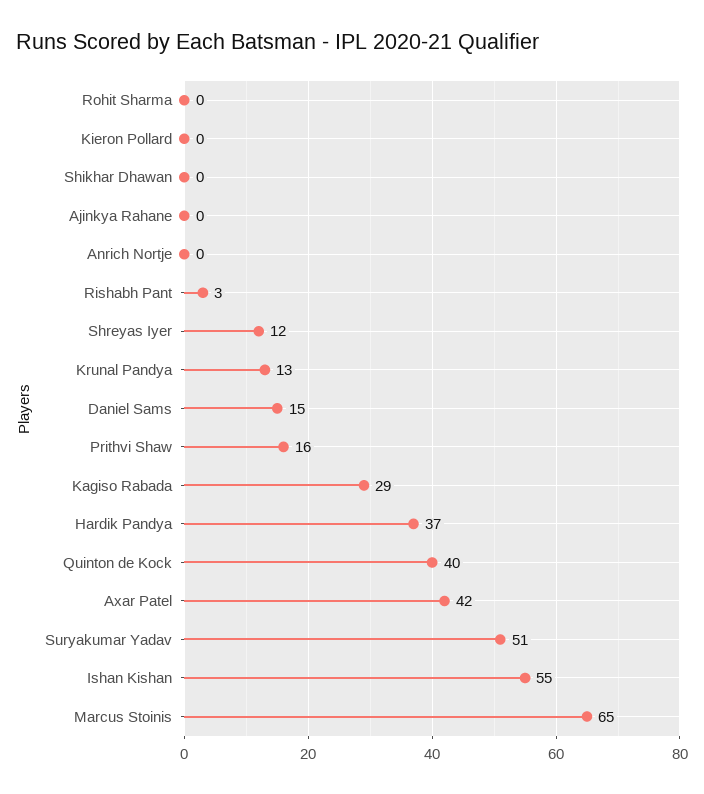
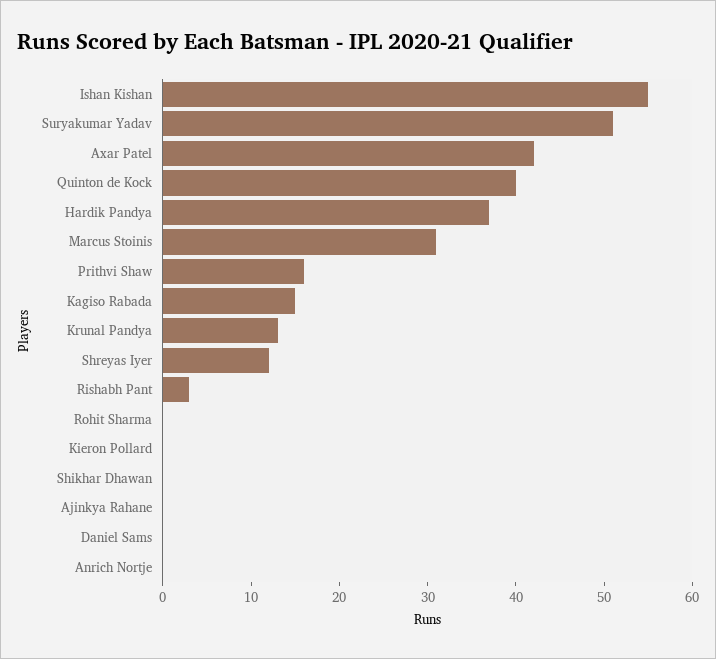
Daniel Sams: 15 -> 0
Kagiso Rabada: 29 -> 15
Marcus Stoinis: 65 -> 31

